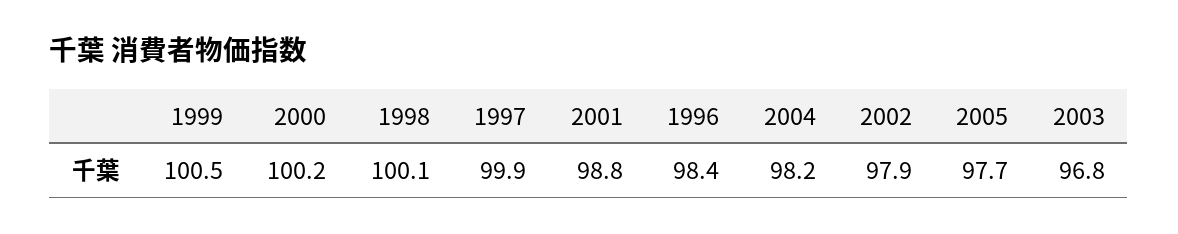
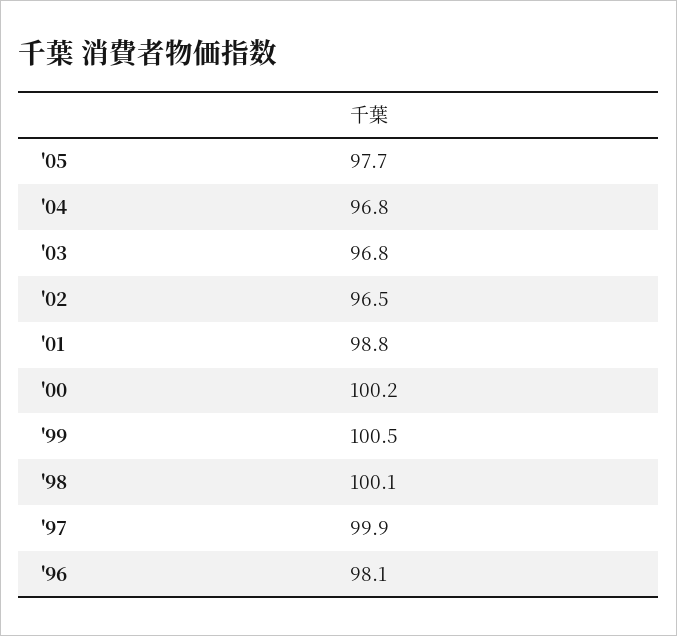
1996: 98.4 -> 98.1
2004: 98.2 -> 96.8
2002: 97.9 -> 96.5

